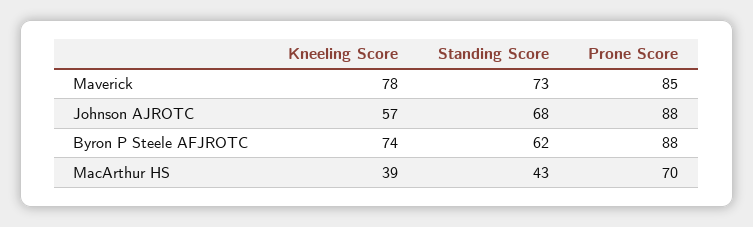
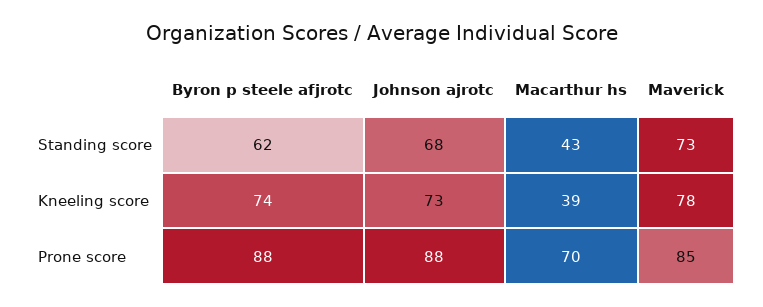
Kneeling Score, Johnson AJROTC: 57 -> 73

